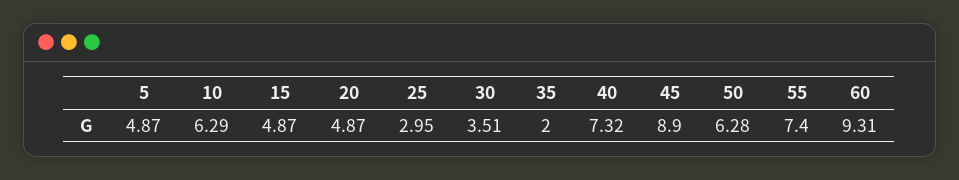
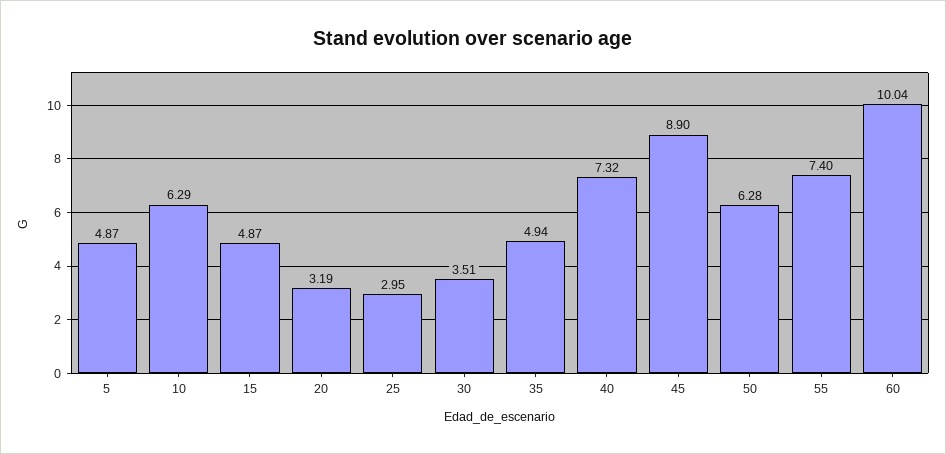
20: 4.87 -> 3.19
35: 2 -> 4.94
60: 9.31 -> 10.04

